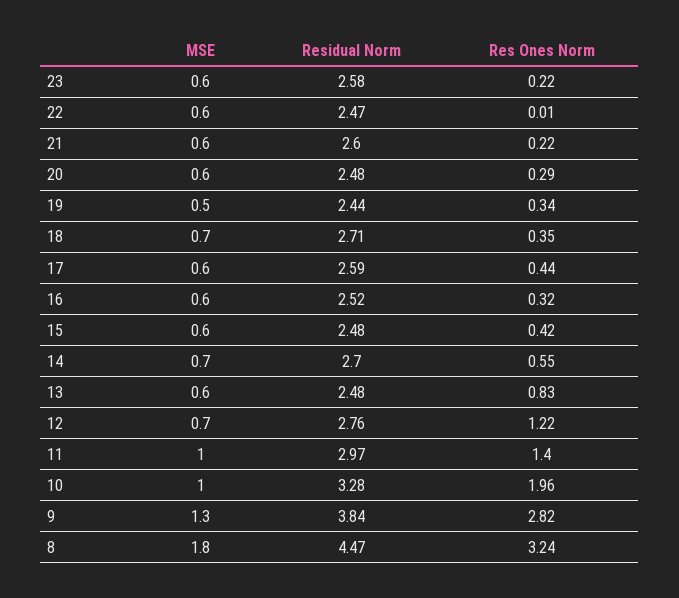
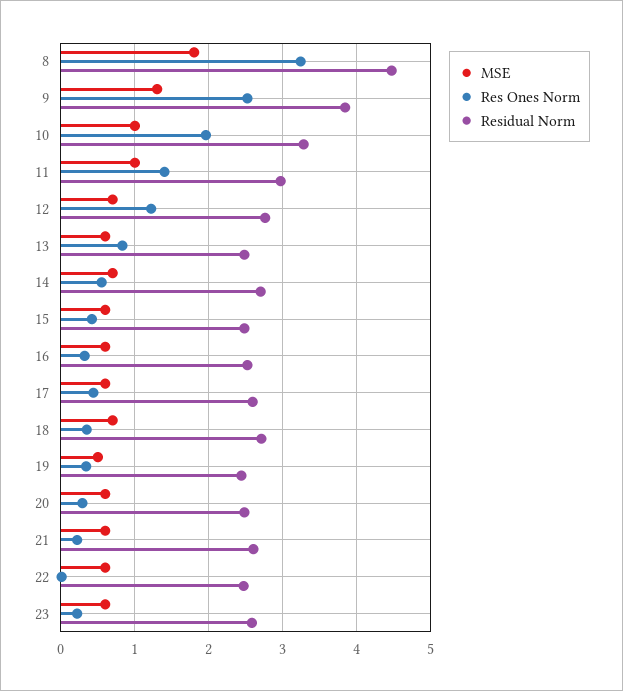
Res Ones Norm, 9: 2.82 -> 2.5

